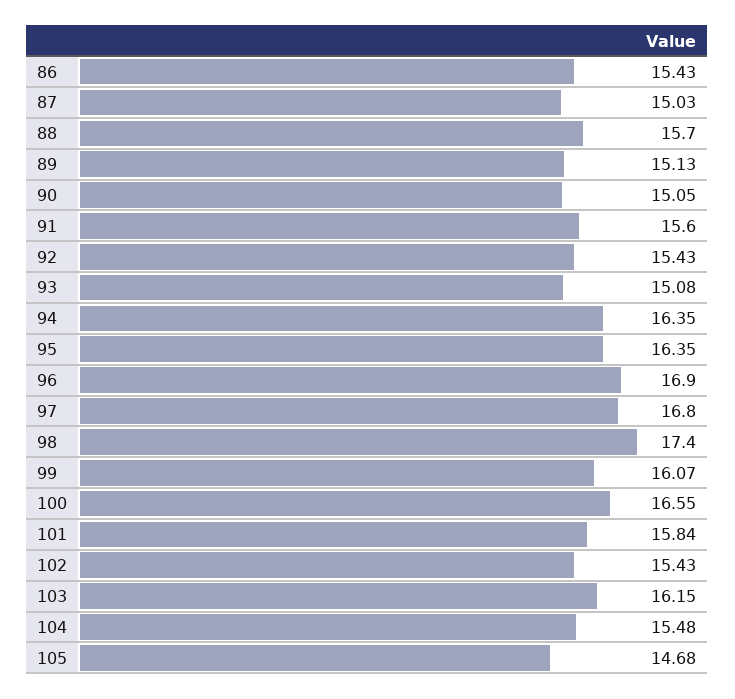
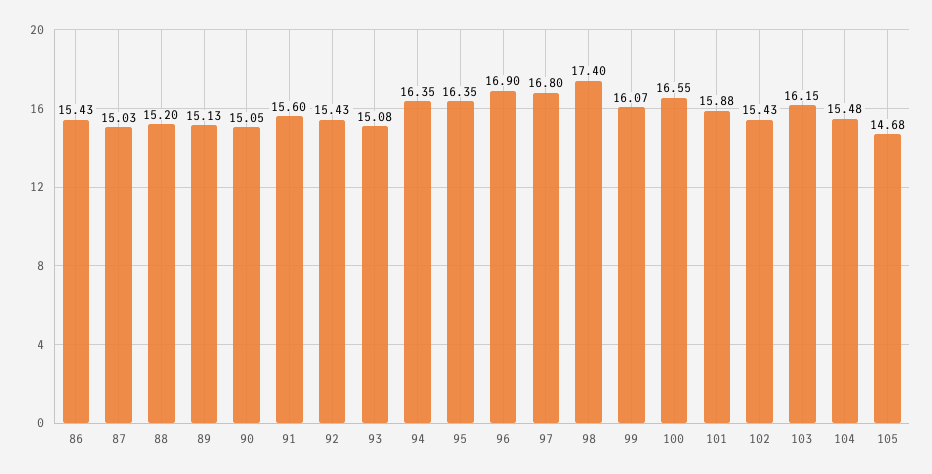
88: 15.7 -> 15.2
101: 15.84 -> 15.88

